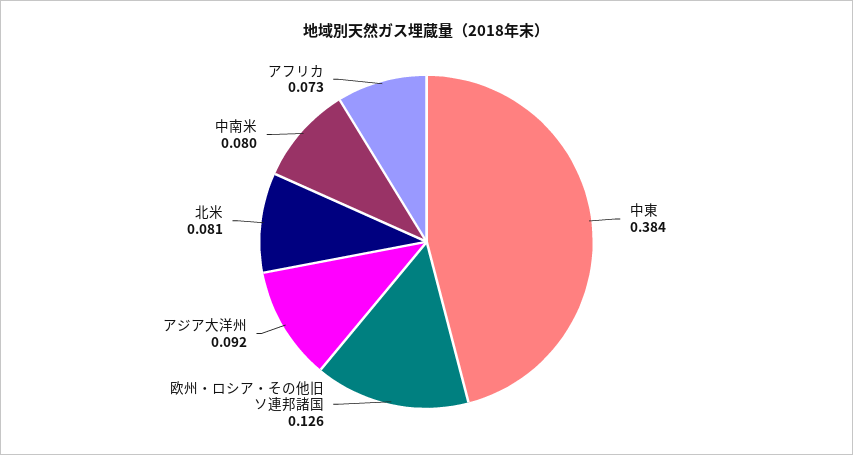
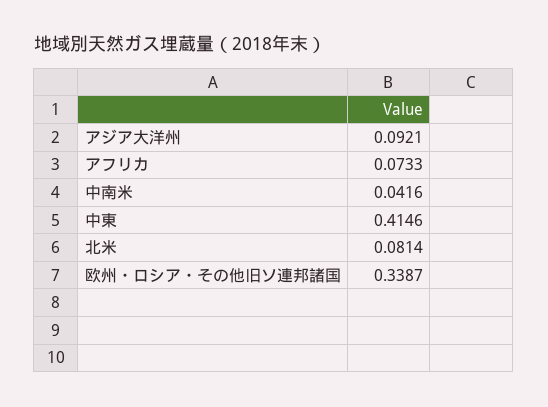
中東: 0.384 -> 0.4146
欧州・ロシア・その他旧ソ連邦諸国: 0.126 -> 0.3387
中南米: 0.08 -> 0.0416

